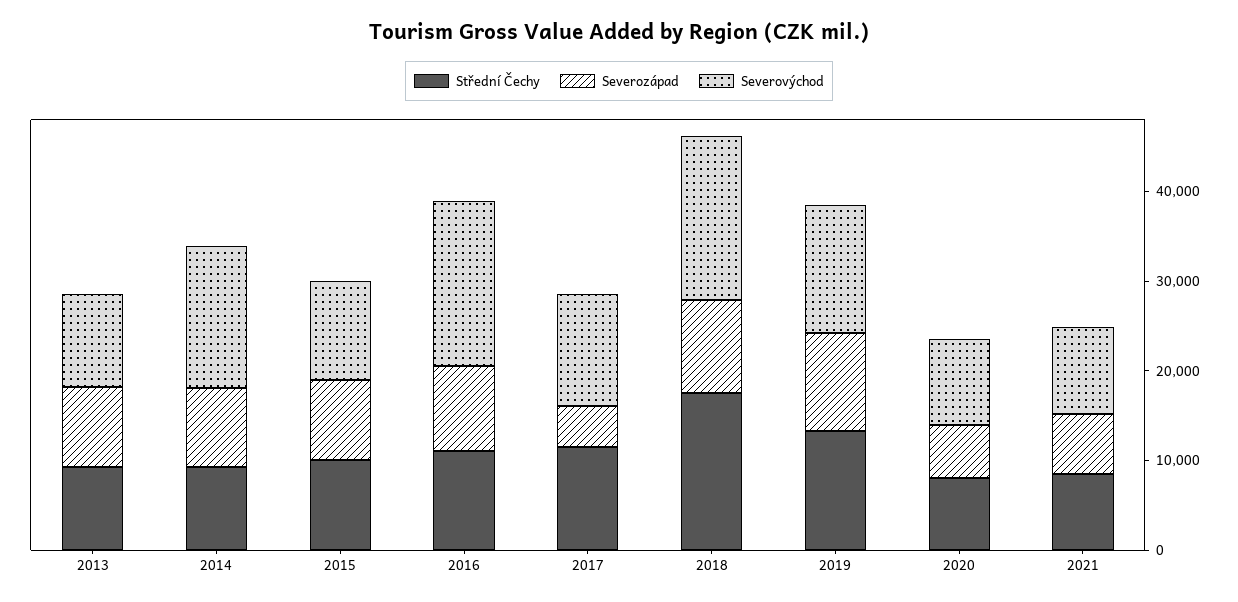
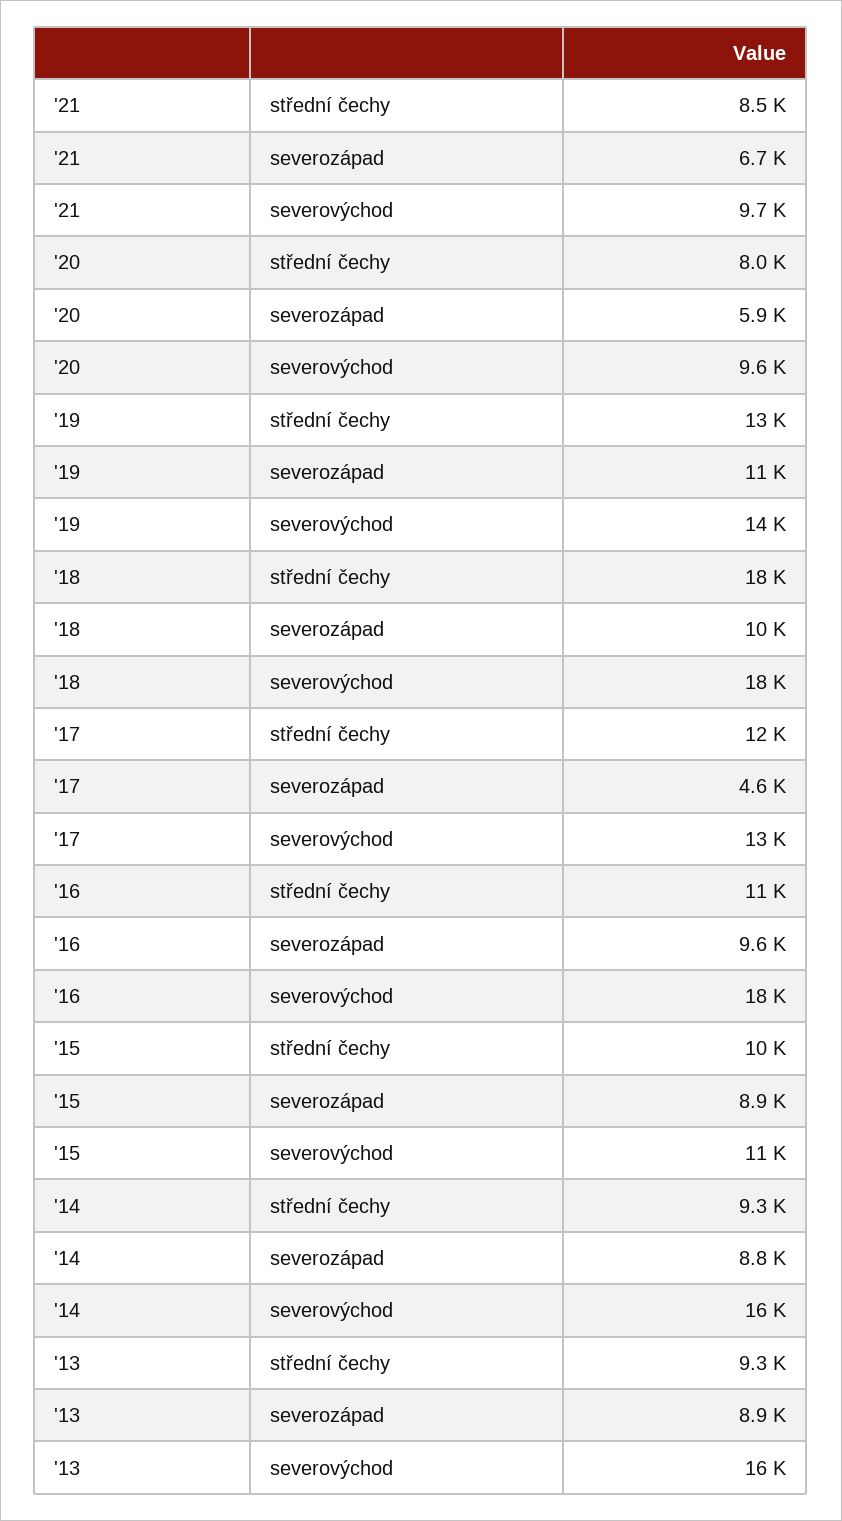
Severovýchod, 2013: 10000 -> 16000

